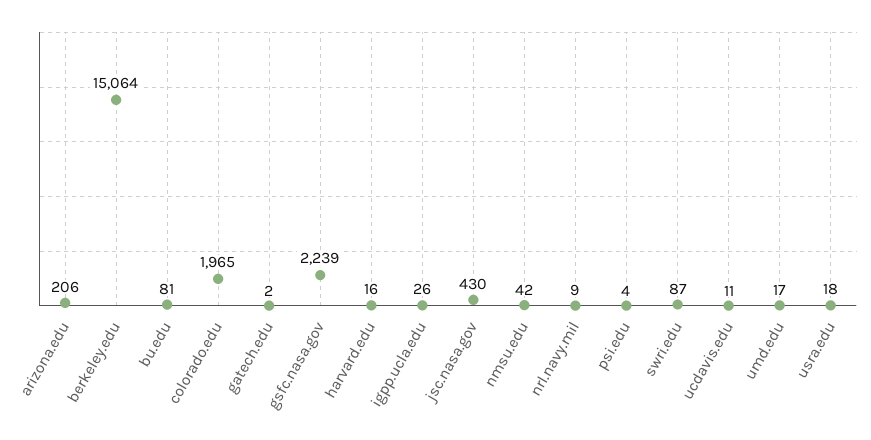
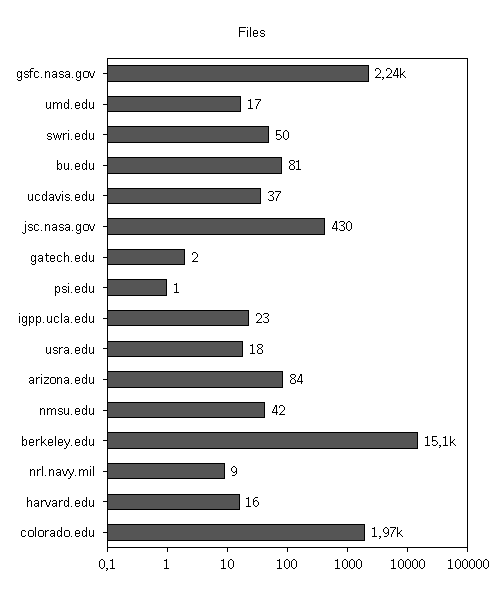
arizona.edu: 206 -> 84
igpp.ucla.edu: 26 -> 23
psi.edu: 4 -> 1
swri.edu: 87 -> 50
ucdavis.edu: 11 -> 37

